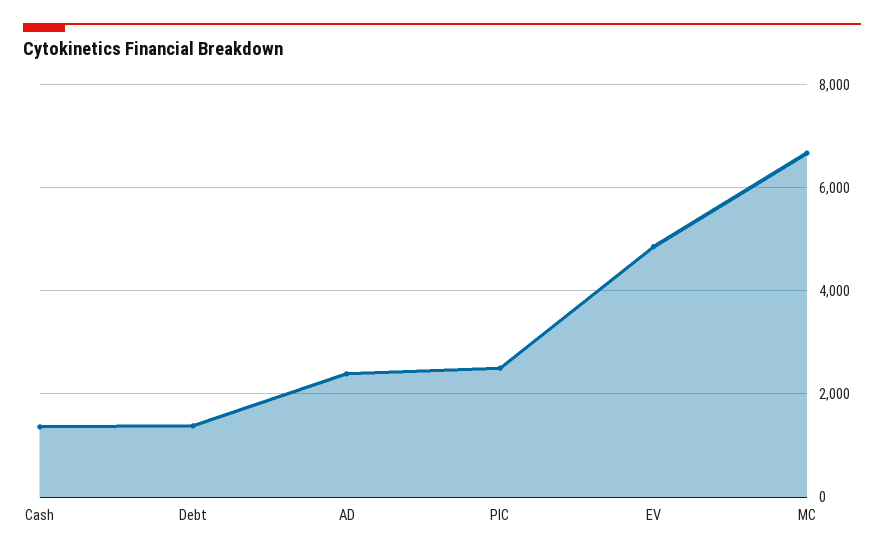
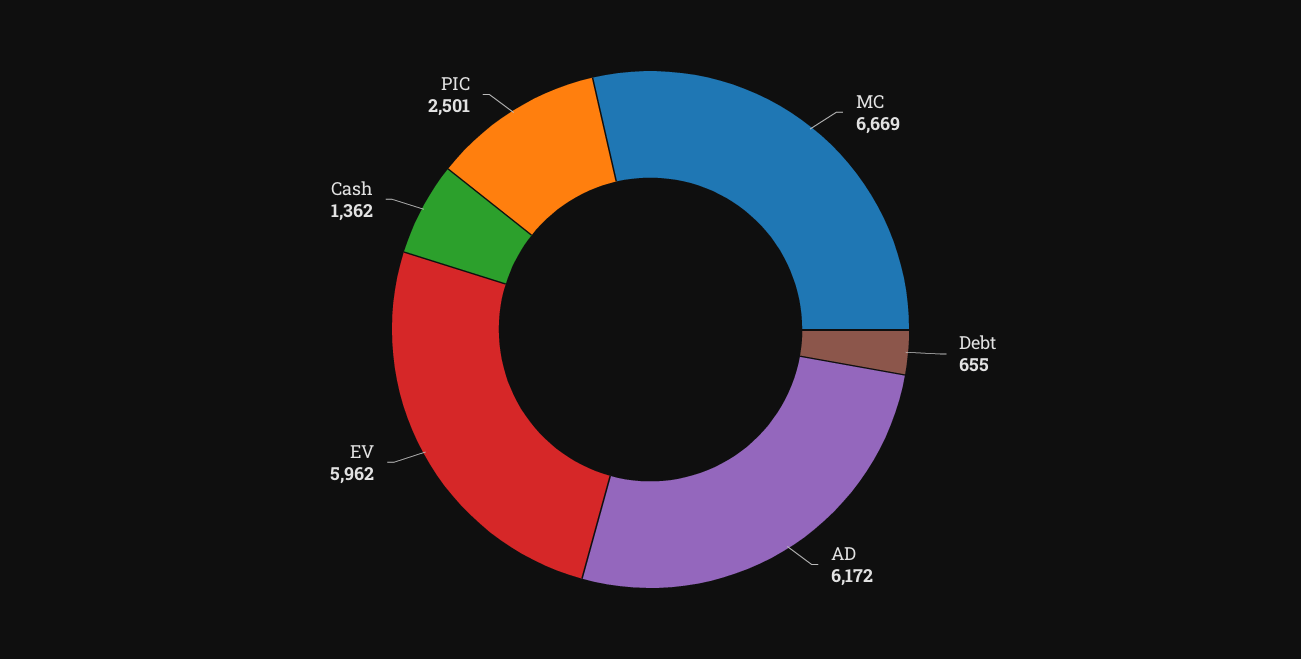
Debt: 1400 -> 655
AD: 2400 -> 6172
EV: 4800 -> 5962

